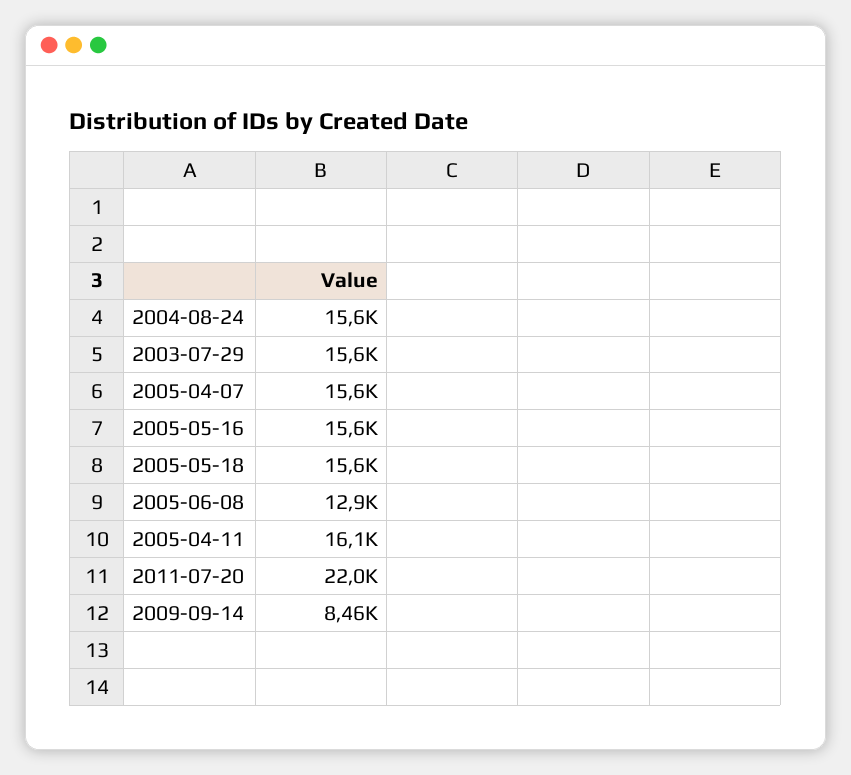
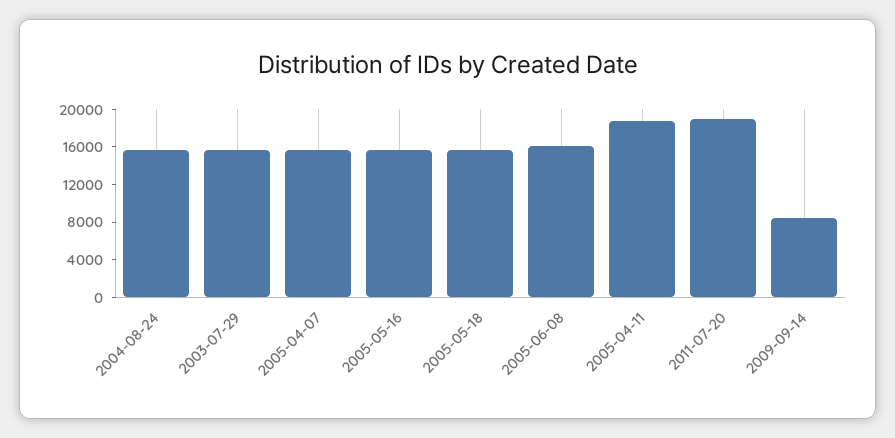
2005-06-08: 12900 -> 16000
2005-04-11: 16100 -> 19000
2011-07-20: 22000 -> 19000

